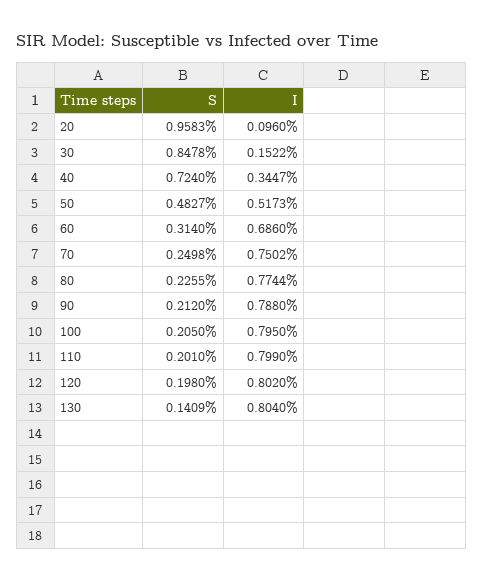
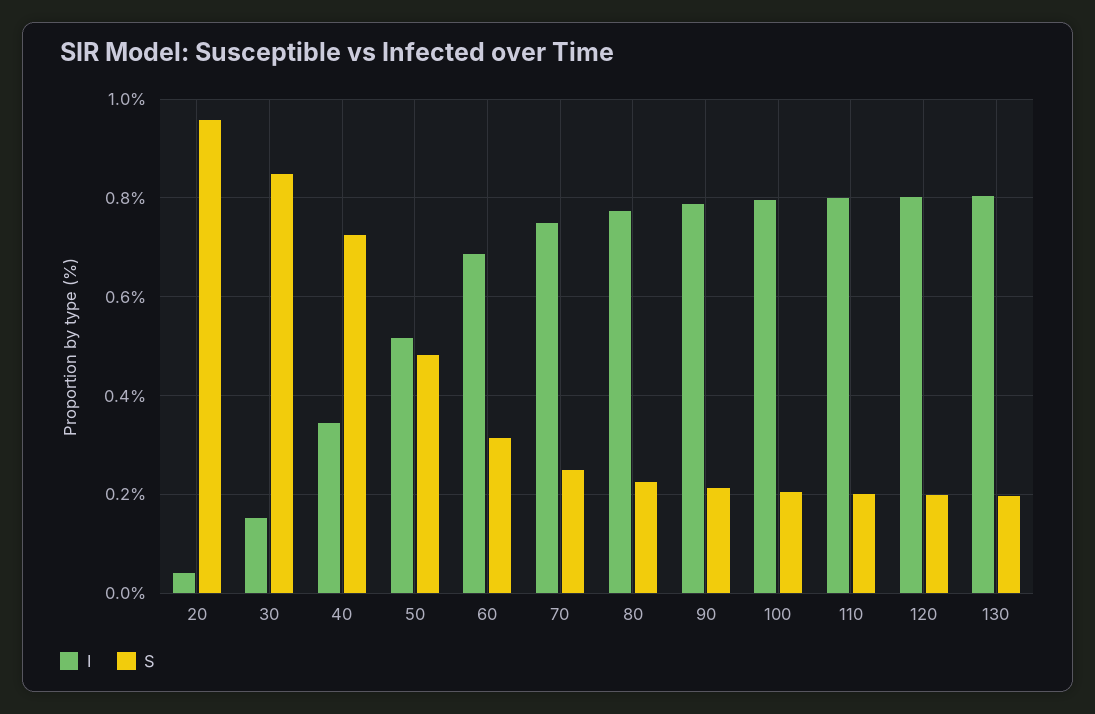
I, 20: 0.096 -> 0.04
S, 130: 0.1409 -> 0.2

